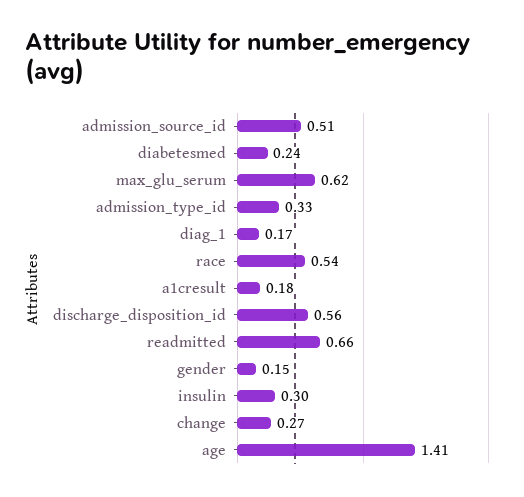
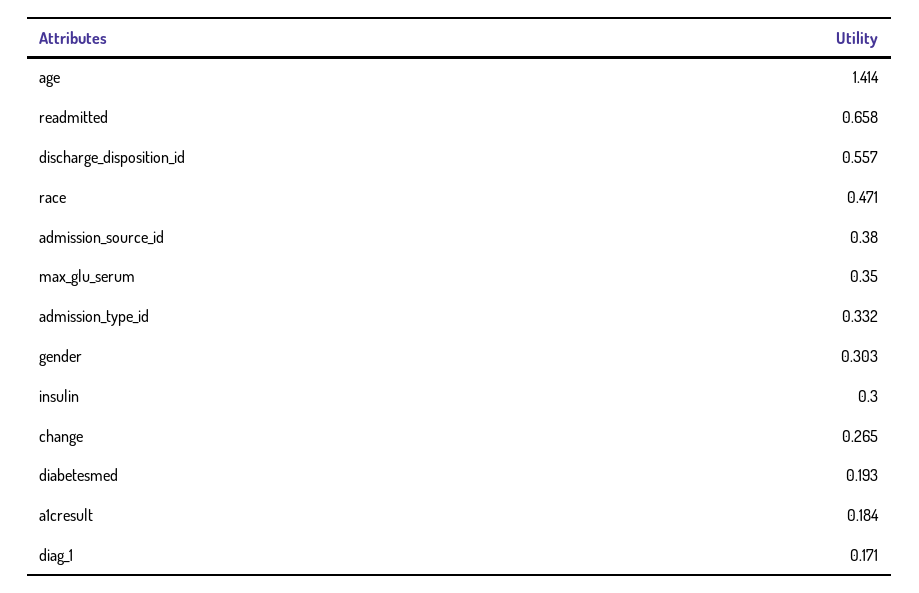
admission_source_id: 0.51 -> 0.38
diabetesmed: 0.24 -> 0.193
max_glu_serum: 0.62 -> 0.35
race: 0.54 -> 0.471
gender: 0.15 -> 0.303

